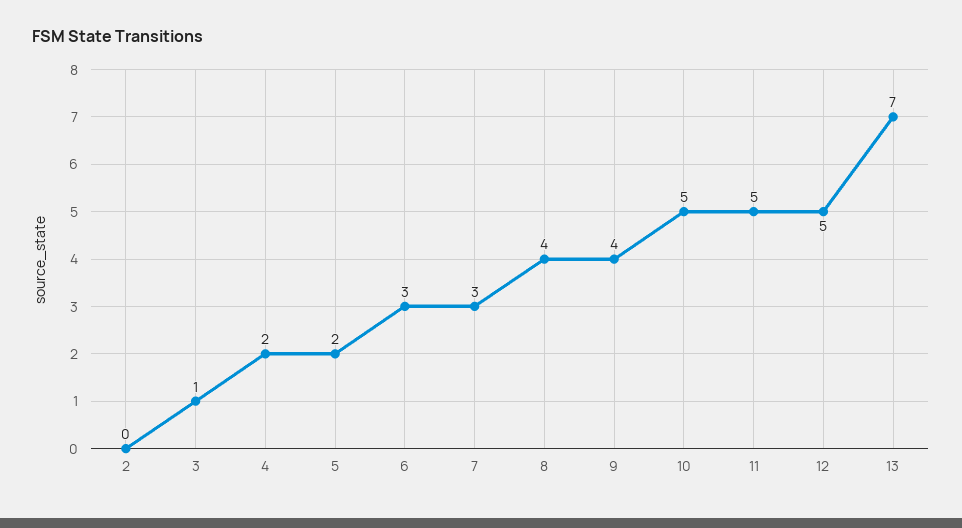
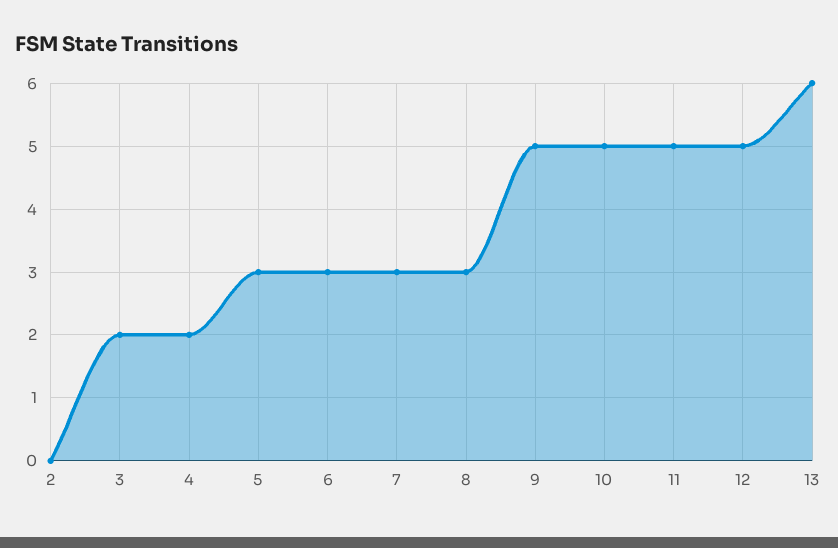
3: 1 -> 2
5: 2 -> 3
8: 4 -> 3
9: 4 -> 5
13: 7 -> 6

